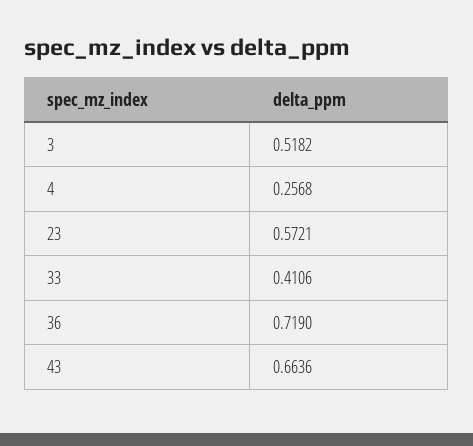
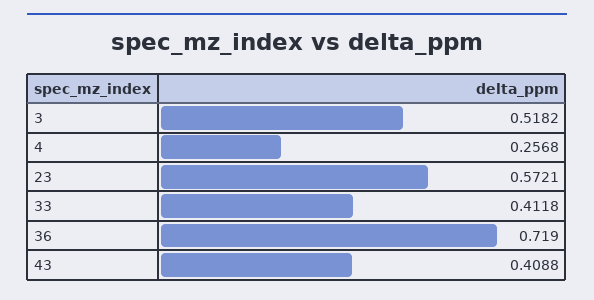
33: 0.4106 -> 0.4118
43: 0.6636 -> 0.4088

